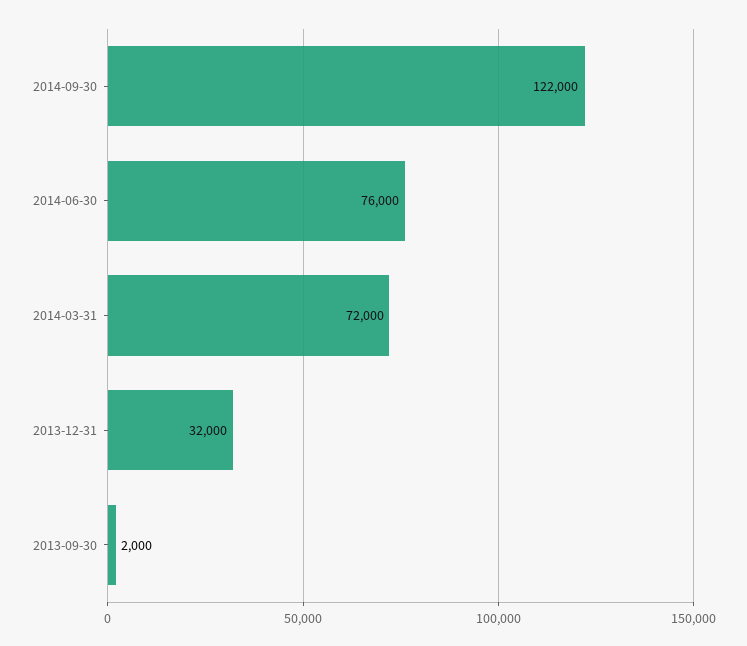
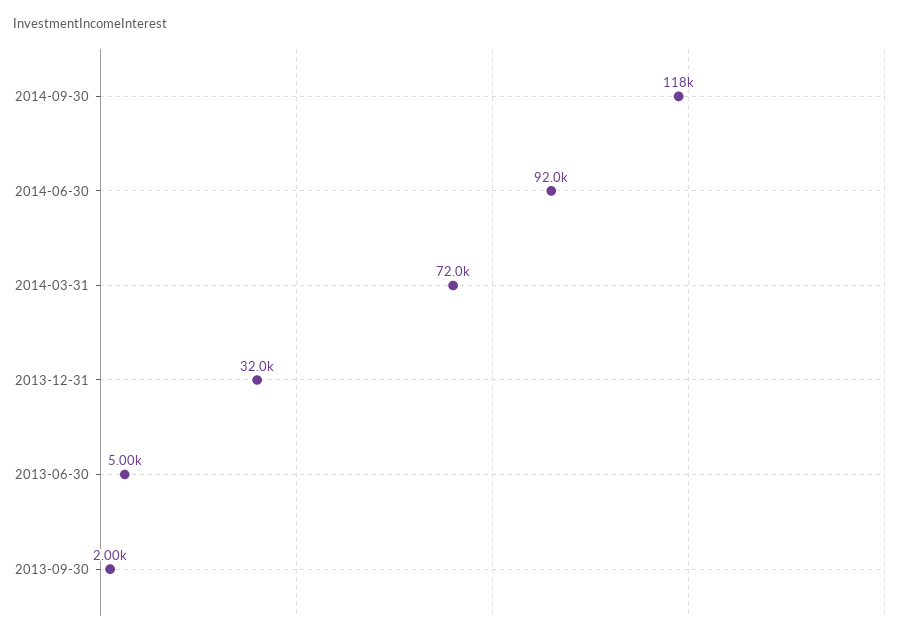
2014-09-30: 122000 -> 118000
2014-06-30: 76000 -> 92000
2013-06-30: none -> 5000

